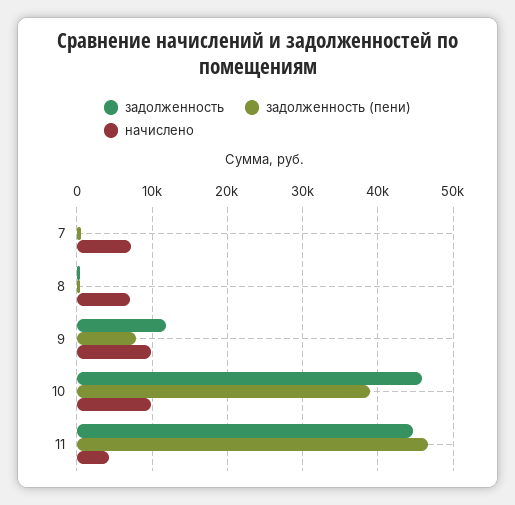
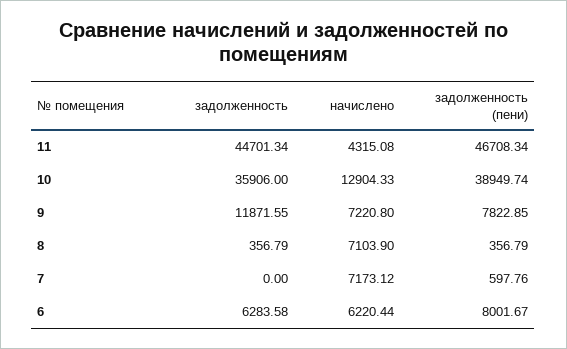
начислено, 9: 10000 -> 7220.8
задолженность, 10: 46000 -> 35906
начислено, 10: 10000 -> 12904.33
задолженность, 6: none -> 6283.58
начислено, 6: none -> 6220.44
задолженность (пени), 6: none -> 8001.67

